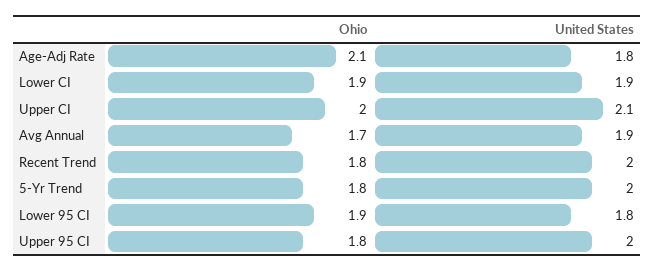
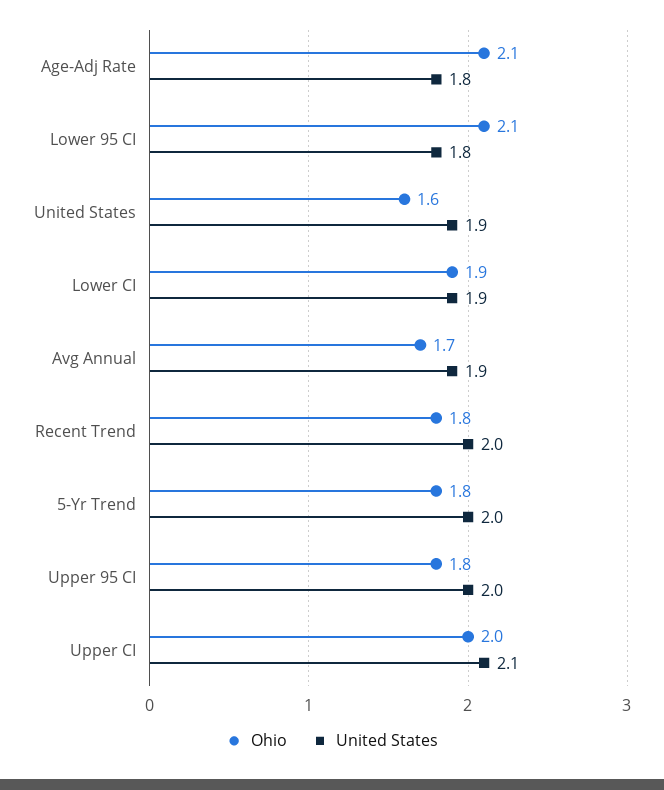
Ohio, Lower 95 CI: 1.9 -> 2.1
Ohio, United States: none -> 1.6
United States, United States: none -> 1.9

